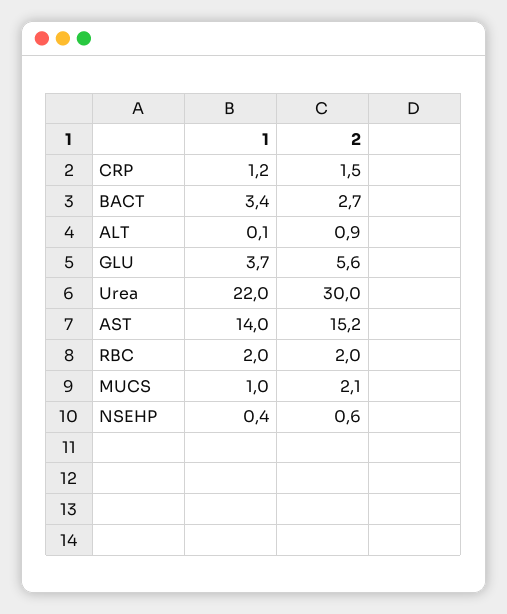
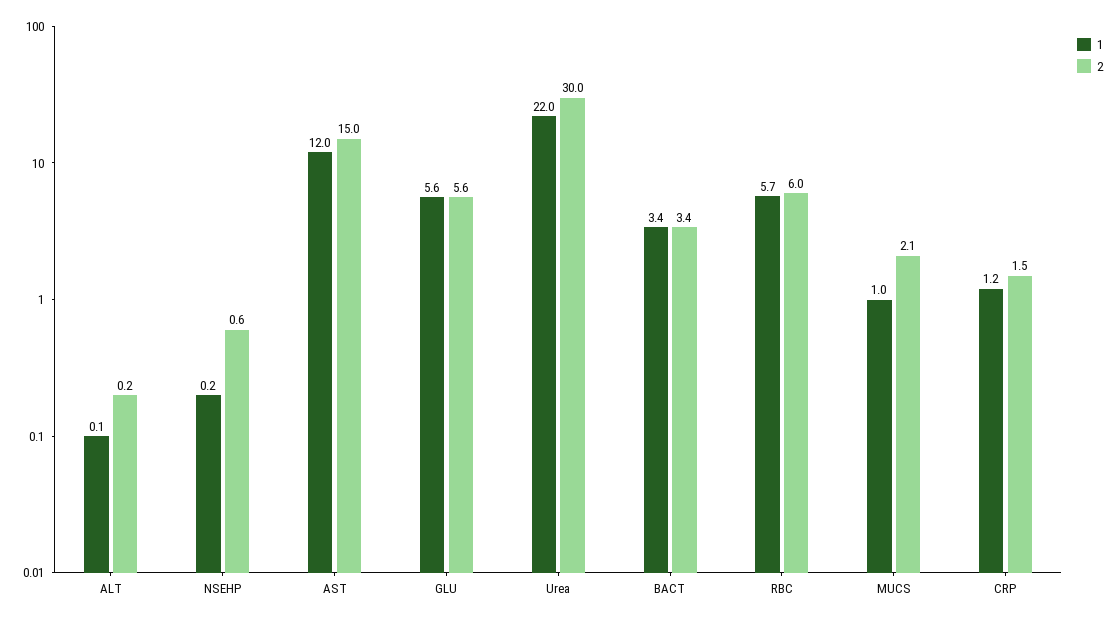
2, BACT: 2.7 -> 3.4
2, ALT: 0.9 -> 0.2
1, GLU: 3.7 -> 5.6
1, AST: 14 -> 12
2, AST: 15.2 -> 15
1, RBC: 2 -> 5.7
2, RBC: 2 -> 6
1, NSEHP: 0.4 -> 0.2

